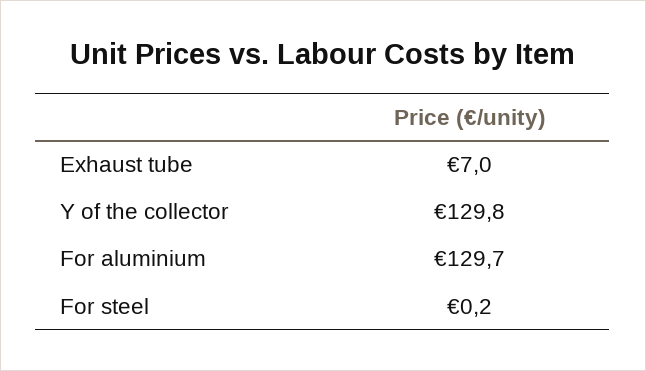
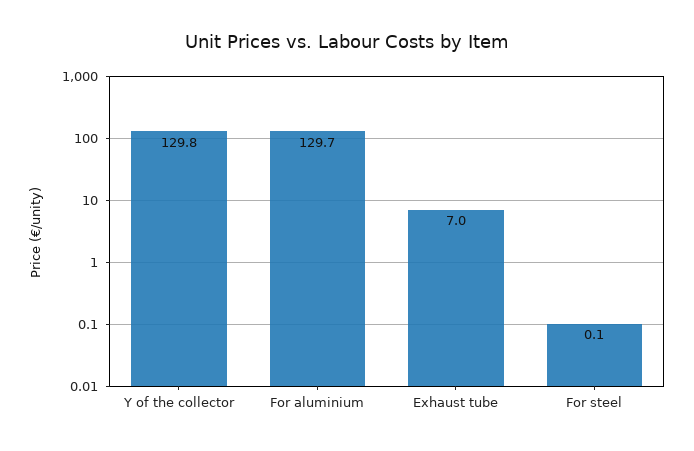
For steel: 0.2 -> 0.1

